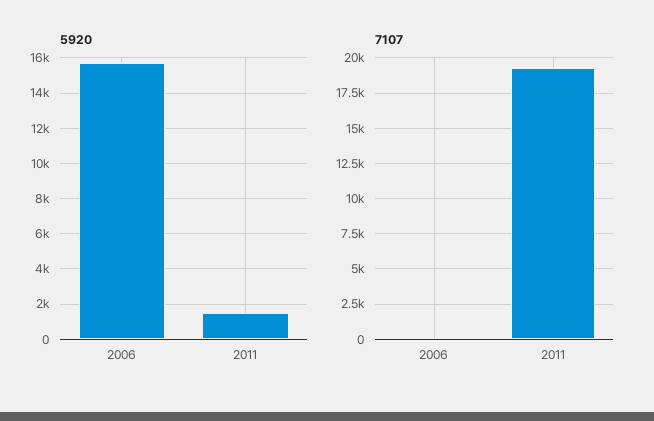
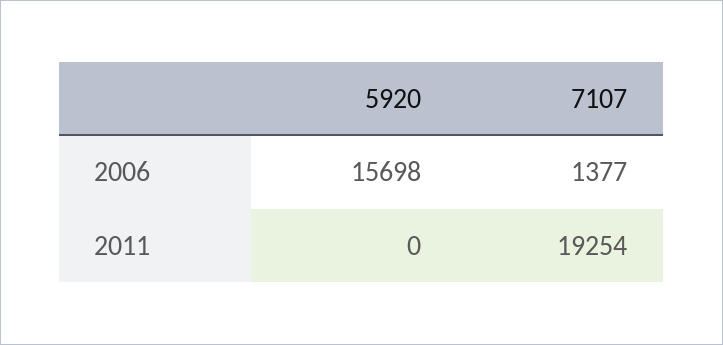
5920, 2011: 1500 -> 0
7107, 2006: 0 -> 1377

